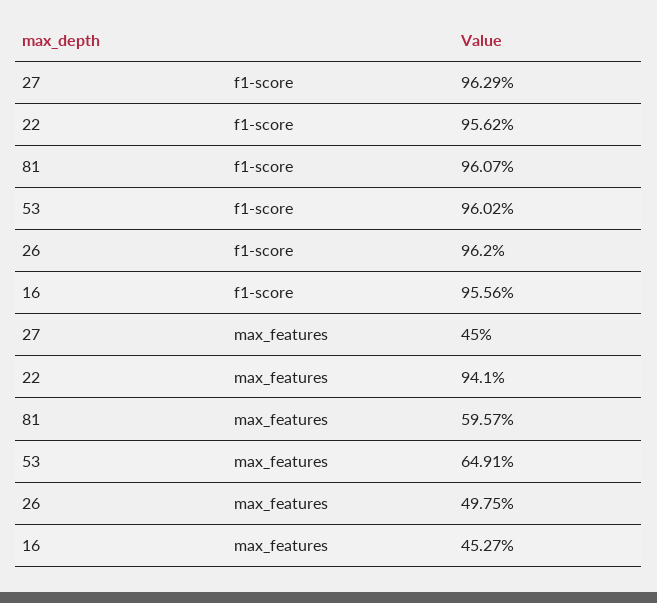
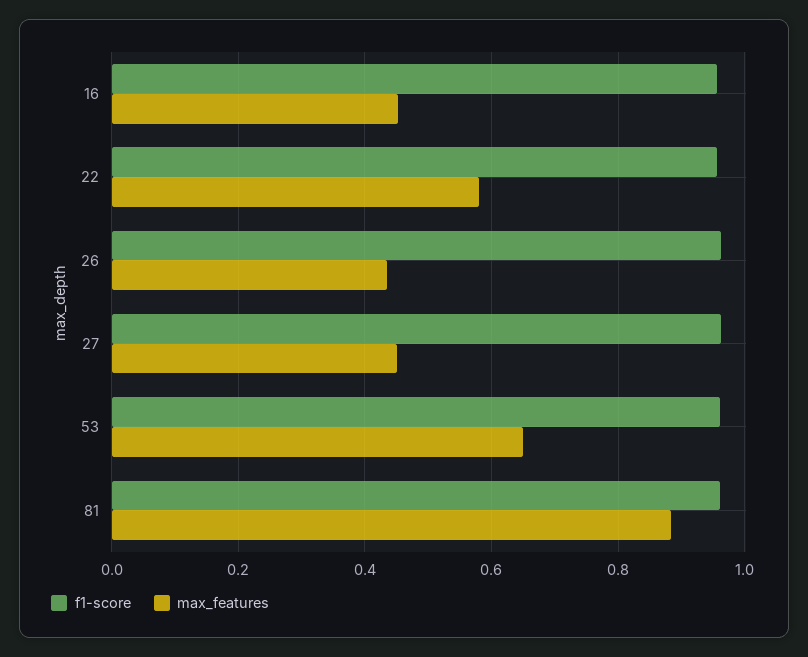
max_features, 22: 0.941 -> 0.58
max_features, 81: 0.5957 -> 0.88
max_features, 26: 0.4975 -> 0.44

